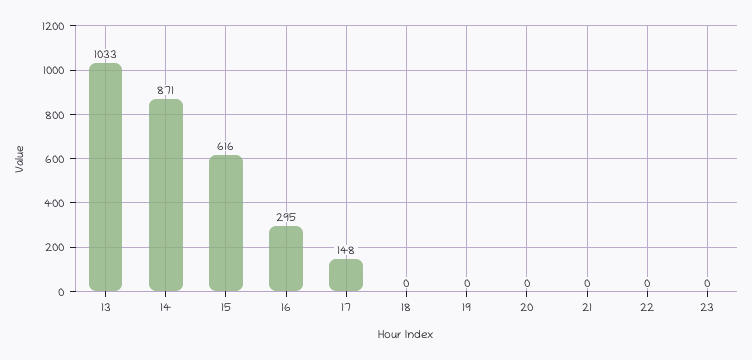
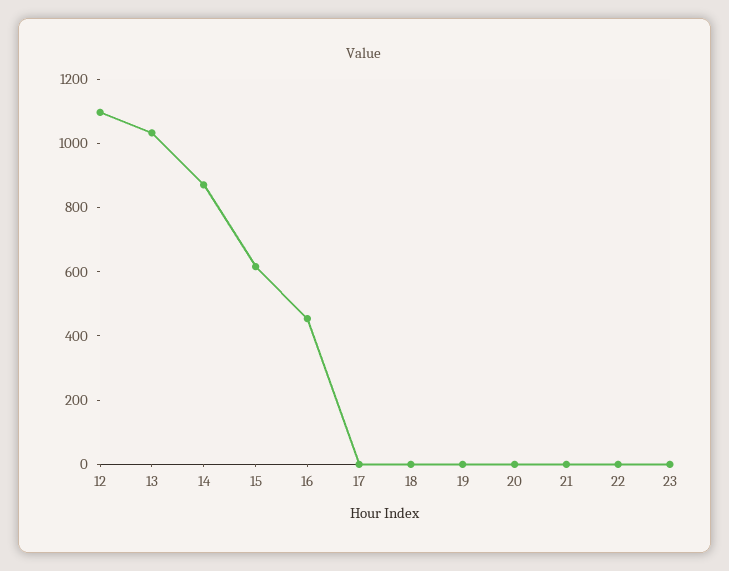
16: 295 -> 450
17: 148 -> 0
12: none -> 1100

